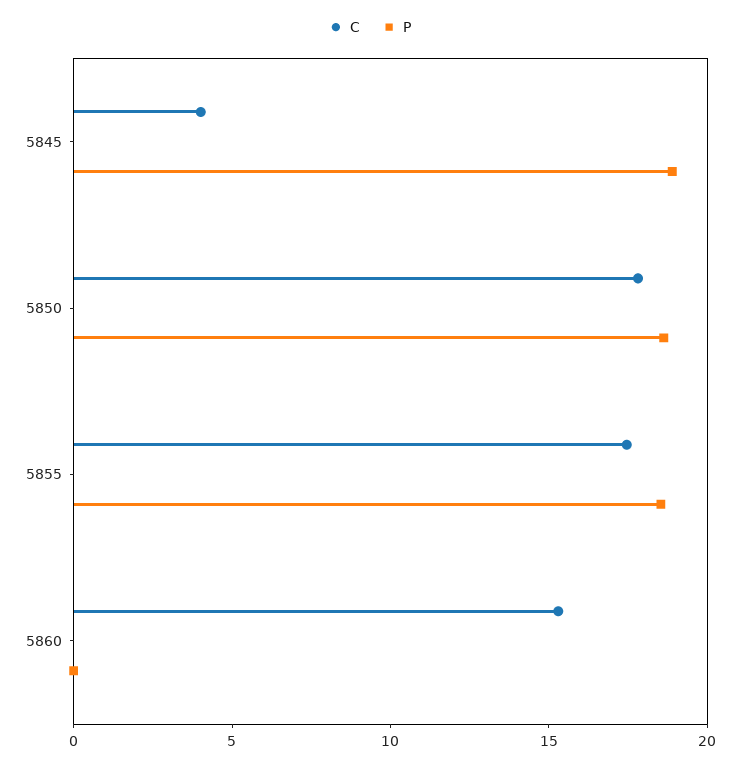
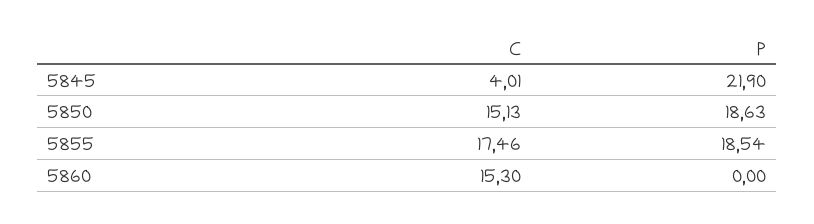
P, 5845: 19 -> 21.9
C, 5850: 18 -> 15.13

